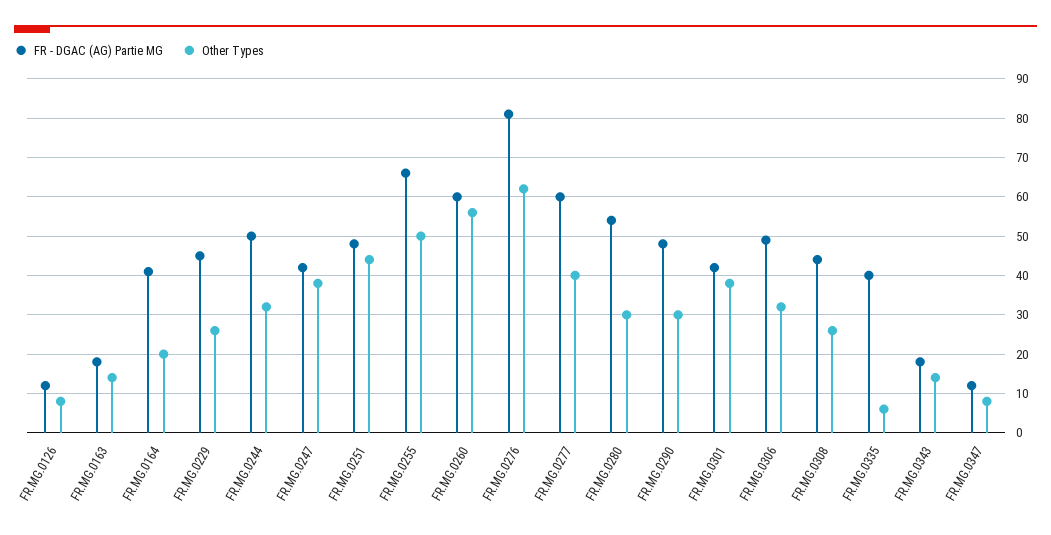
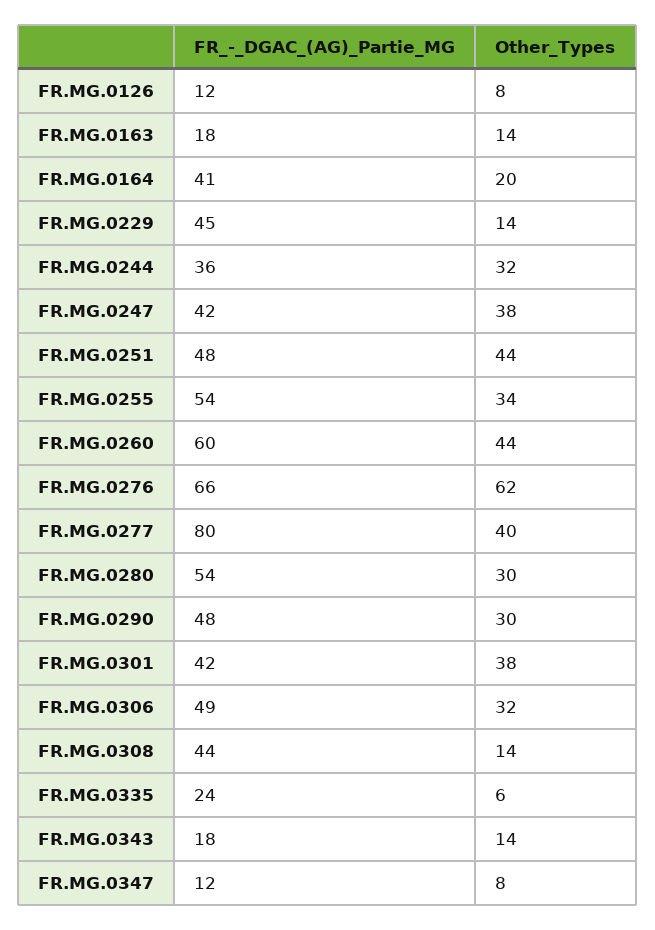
Other Types, FR.MG.0229: 25 -> 14
FR - DGAC (AG) Partie MG, FR.MG.0244: 50 -> 36
FR - DGAC (AG) Partie MG, FR.MG.0255: 65 -> 54
Other Types, FR.MG.0255: 50 -> 34
Other Types, FR.MG.0260: 55 -> 44
FR - DGAC (AG) Partie MG, FR.MG.0276: 80 -> 66
FR - DGAC (AG) Partie MG, FR.MG.0277: 60 -> 80
Other Types, FR.MG.0308: 25 -> 14
FR - DGAC (AG) Partie MG, FR.MG.0335: 40 -> 24

